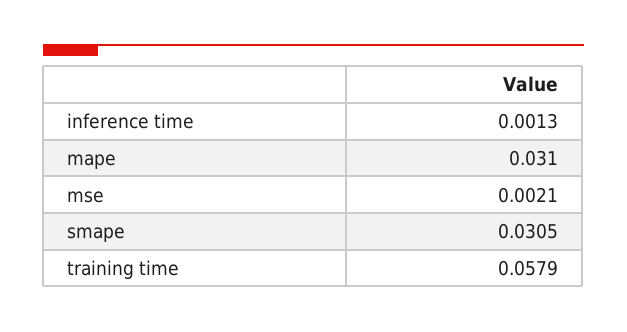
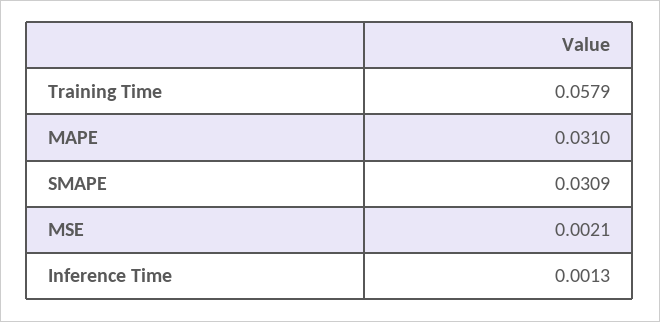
smape: 0.0305 -> 0.0309

